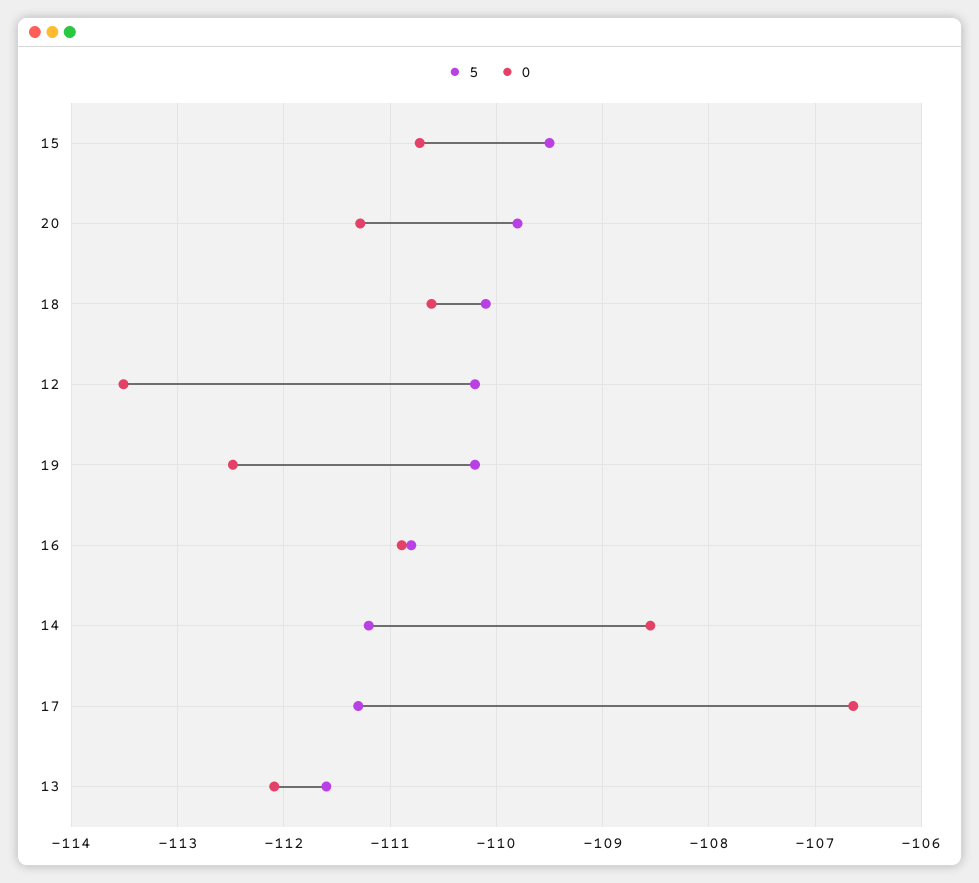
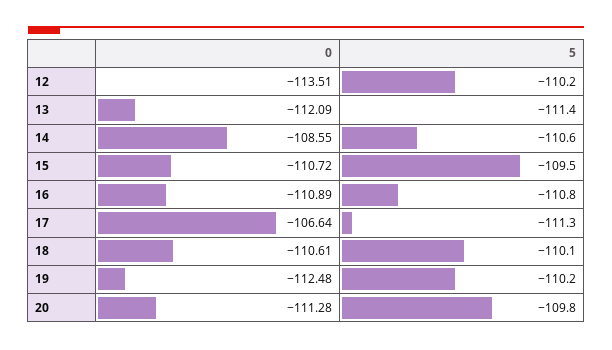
5, 14: -111.2 -> -110.6
5, 13: -111.6 -> -111.4

